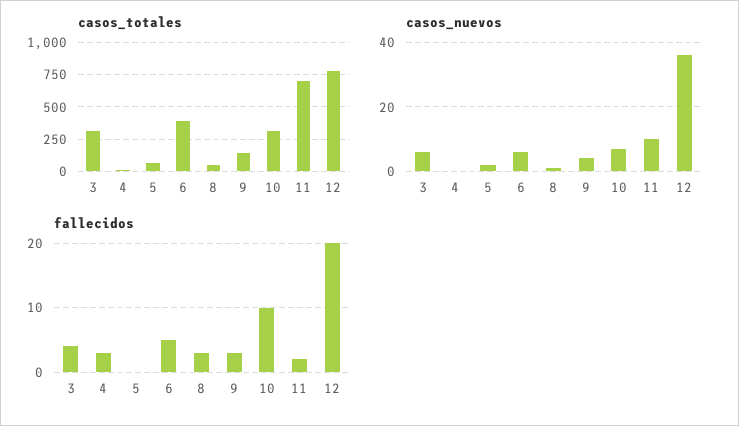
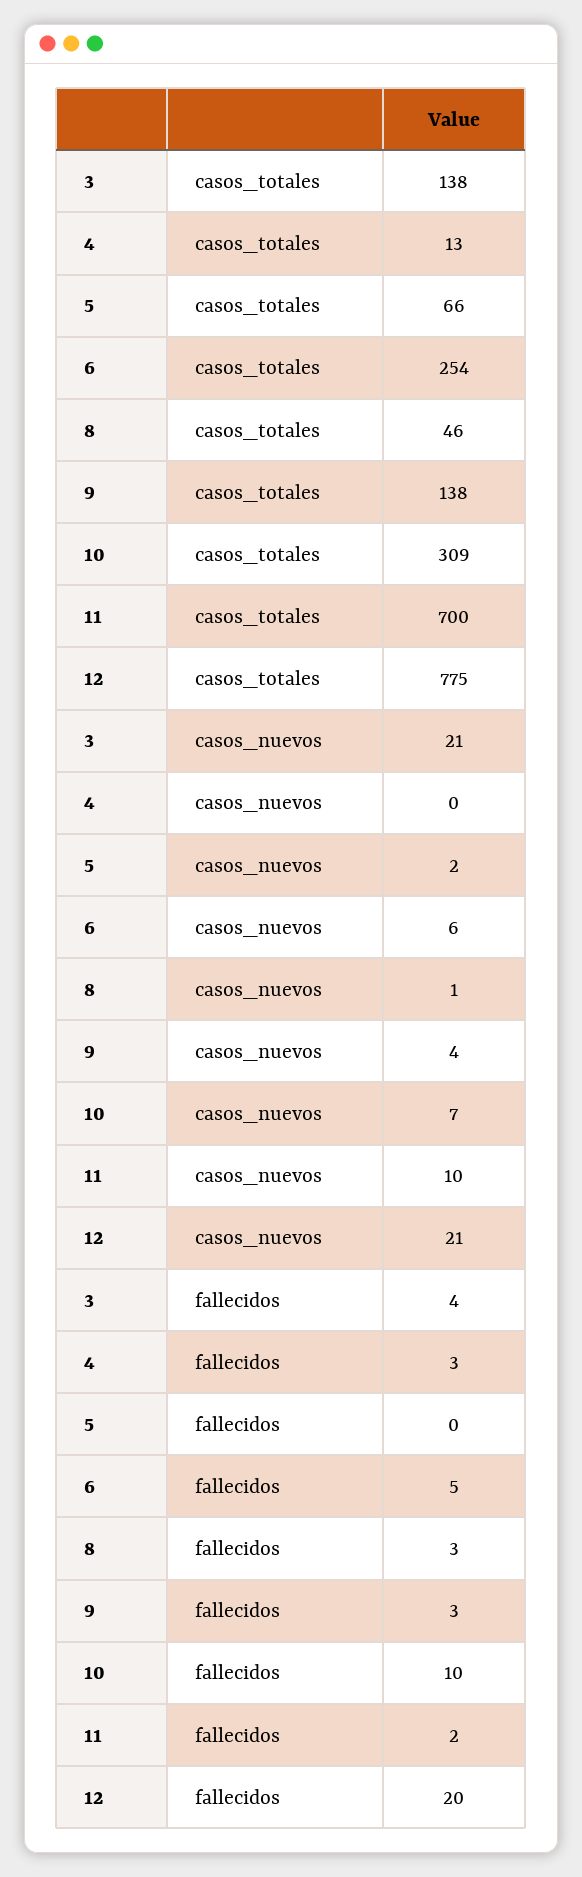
casos_totales, 3: 300 -> 138
casos_totales, 6: 400 -> 254
casos_nuevos, 3: 5 -> 21
casos_nuevos, 12: 35 -> 21

